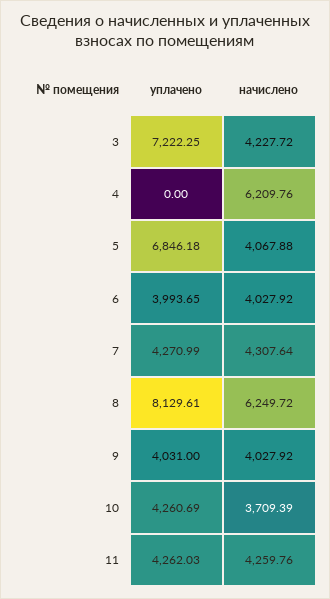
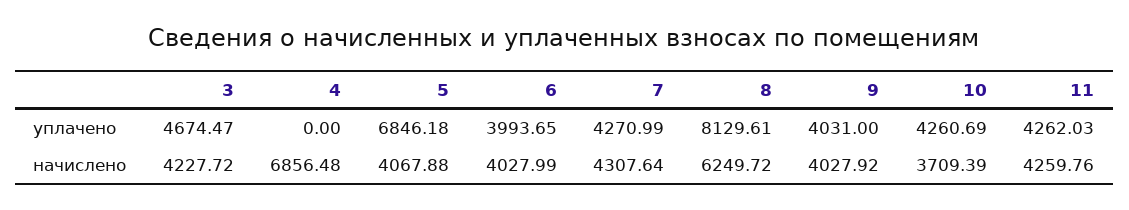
уплачено, 3: 7222.25 -> 4674.47
начислено, 4: 6209.76 -> 6856.48
начислено, 6: 4027.92 -> 4027.99

